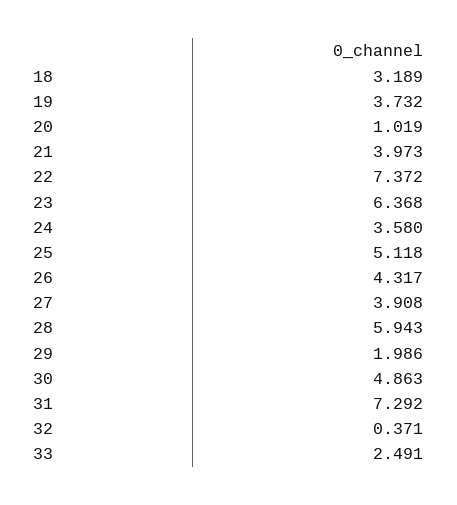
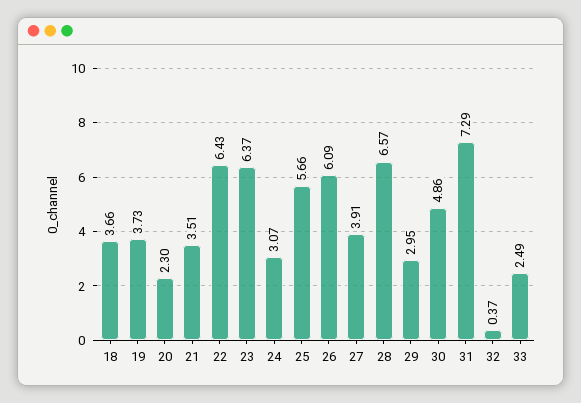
18: 3.189 -> 3.66
20: 1.019 -> 2.3
21: 3.973 -> 3.51
22: 7.372 -> 6.43
24: 3.58 -> 3.07
25: 5.118 -> 5.66
26: 4.317 -> 6.09
28: 5.943 -> 6.57
29: 1.986 -> 2.95

